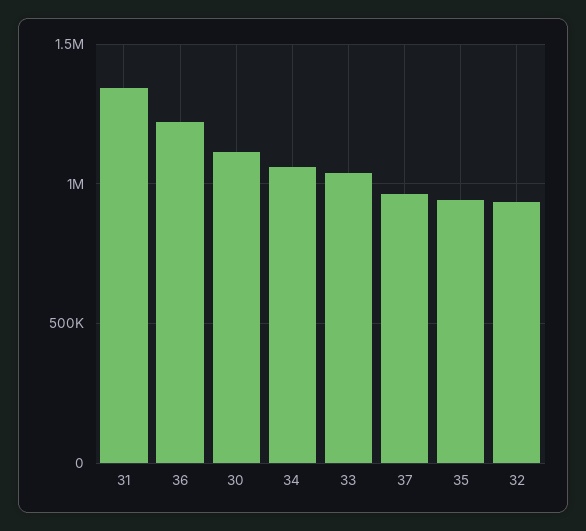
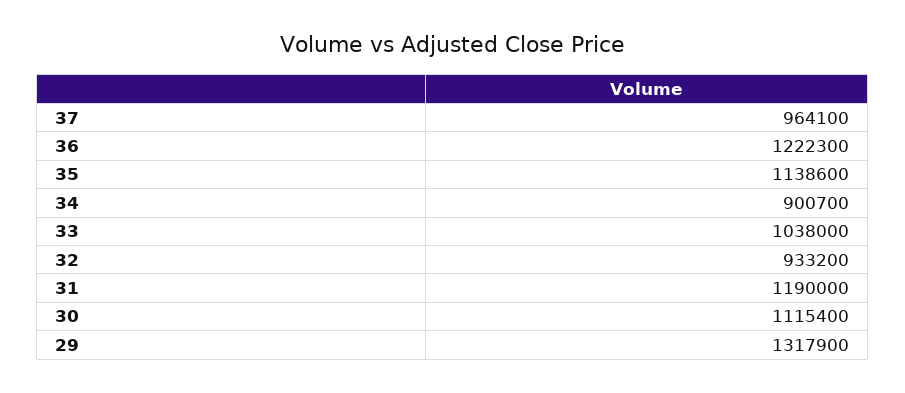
31: 1350000 -> 1190000
34: 1050000 -> 900700
35: 950000 -> 1138600
29: none -> 1317900

